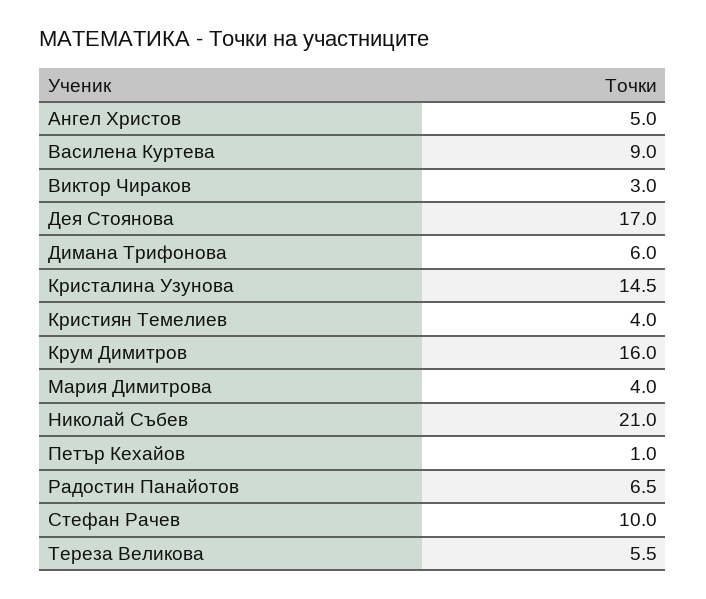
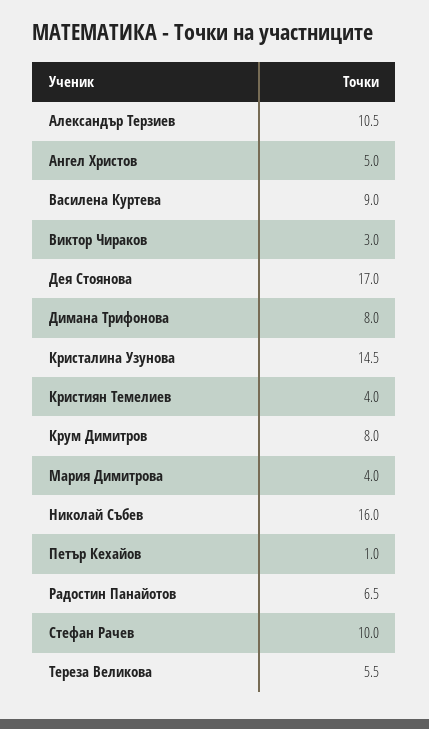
Димана Трифонова: 6 -> 8
Крум Димитров: 16 -> 8
Николай Събев: 21 -> 16
Александър Терзиев: none -> 10.5

